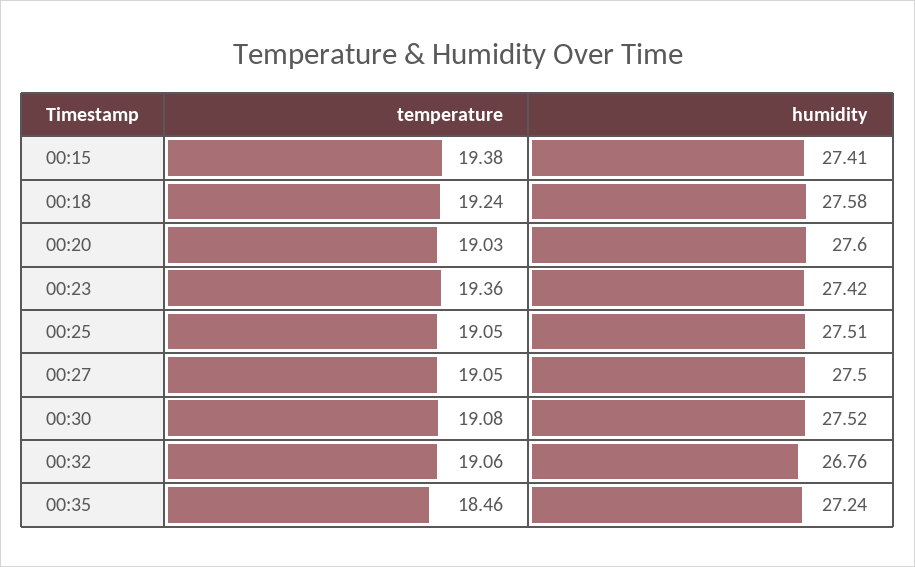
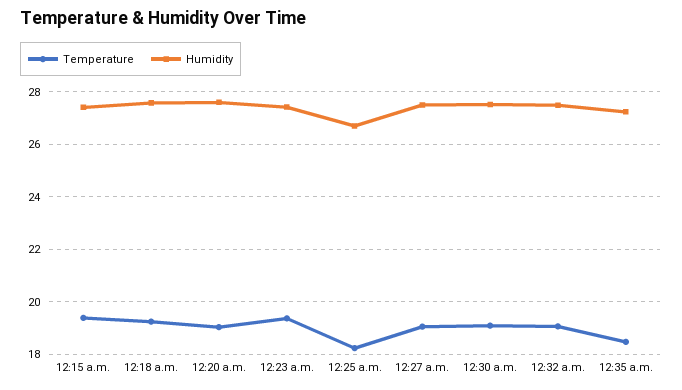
temperature, 00:25: 19.05 -> 18.25
humidity, 00:25: 27.51 -> 26.75
humidity, 00:32: 26.76 -> 27.5

